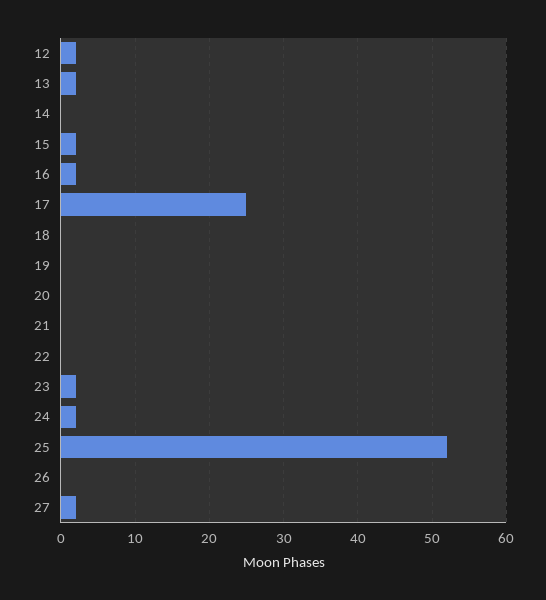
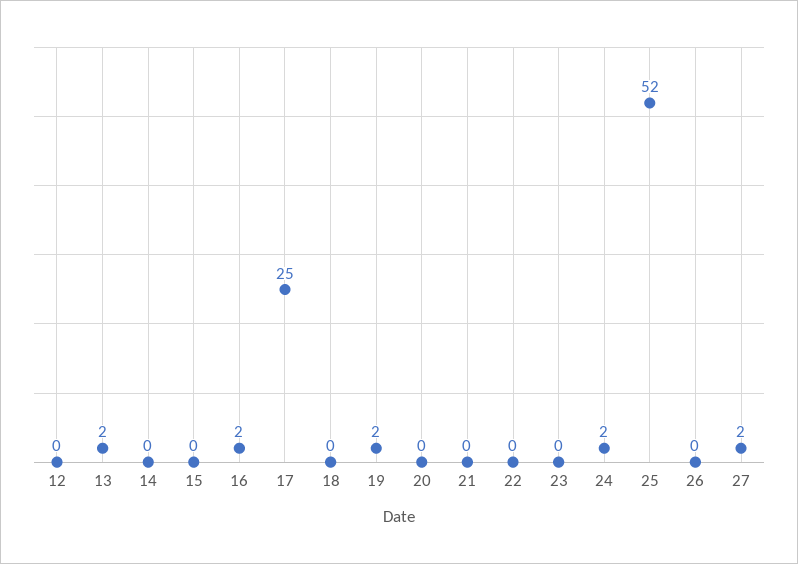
12: 2 -> 0
15: 2 -> 0
19: 0 -> 2
23: 2 -> 0

